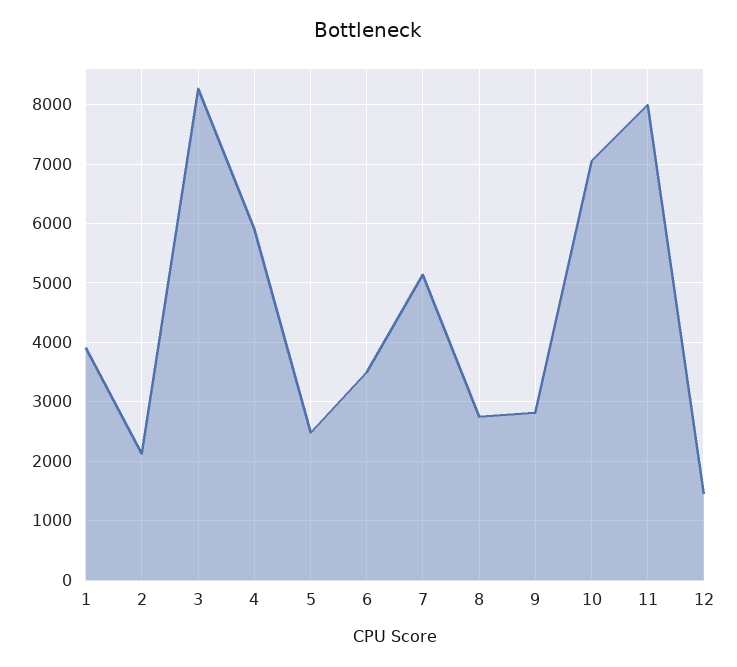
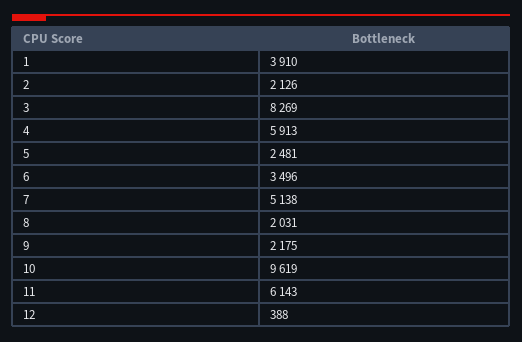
8: 2800 -> 2031
9: 2800 -> 2175
10: 7000 -> 9619
11: 8000 -> 6143
12: 1400 -> 388

